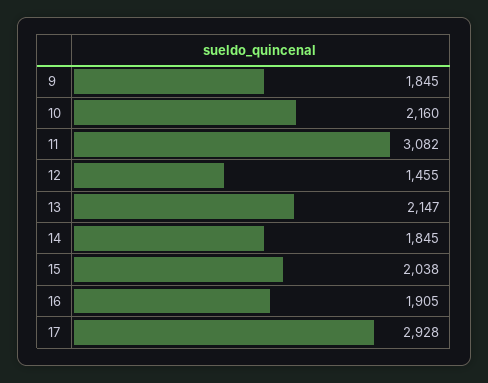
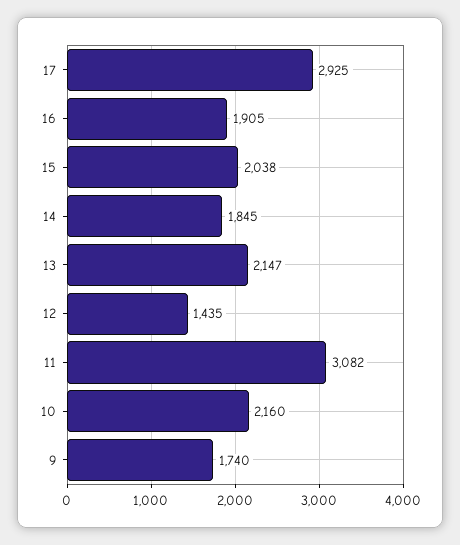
9: 1845 -> 1740
12: 1455 -> 1435
17: 2928 -> 2925

